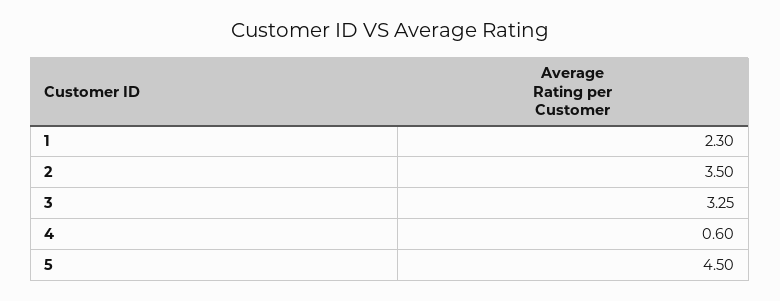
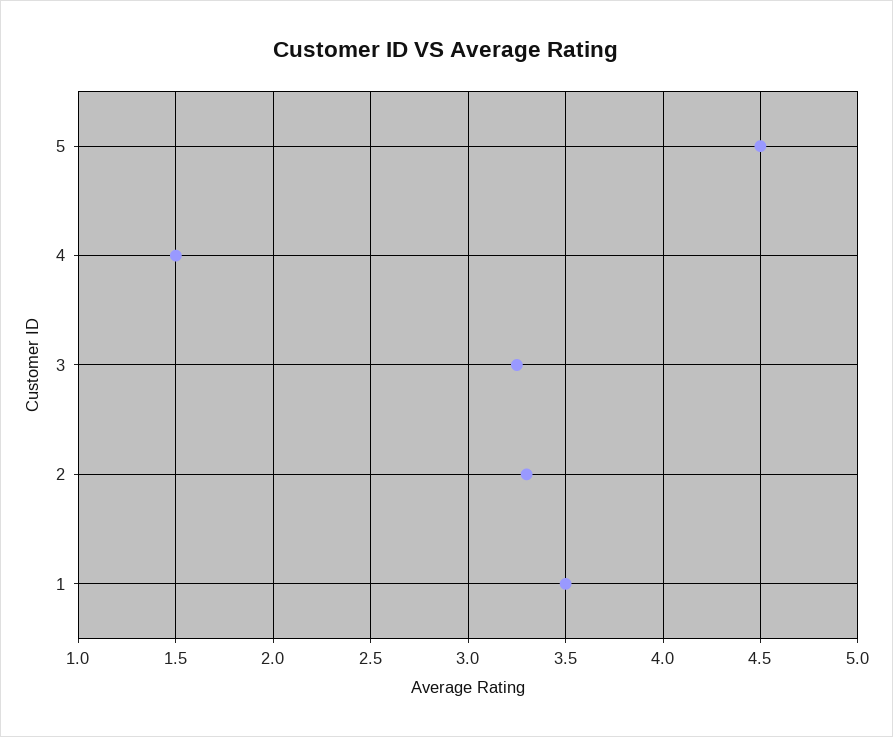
1: 2.3 -> 3.5
2: 3.5 -> 3.3
4: 0.6 -> 1.5

